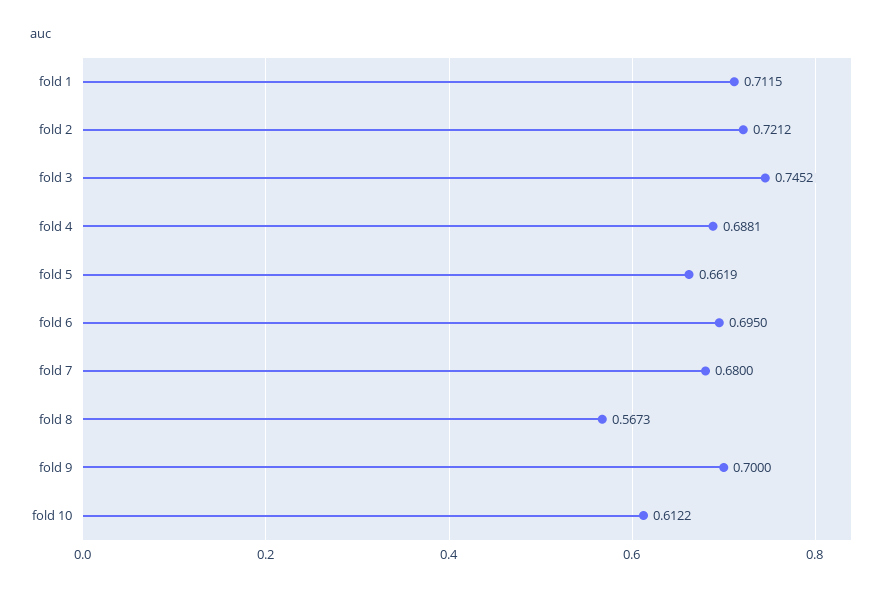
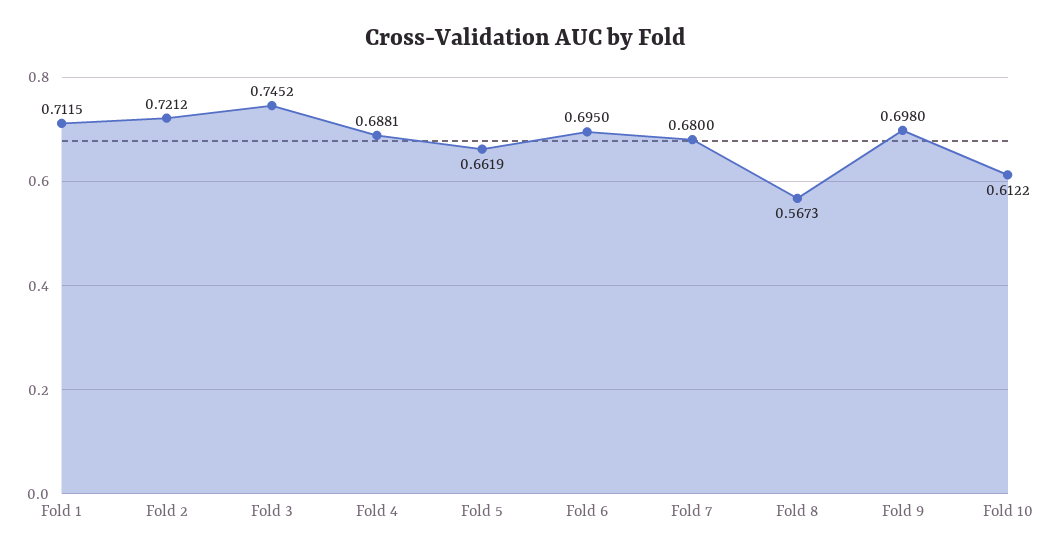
fold 9: 0.7 -> 0.698

